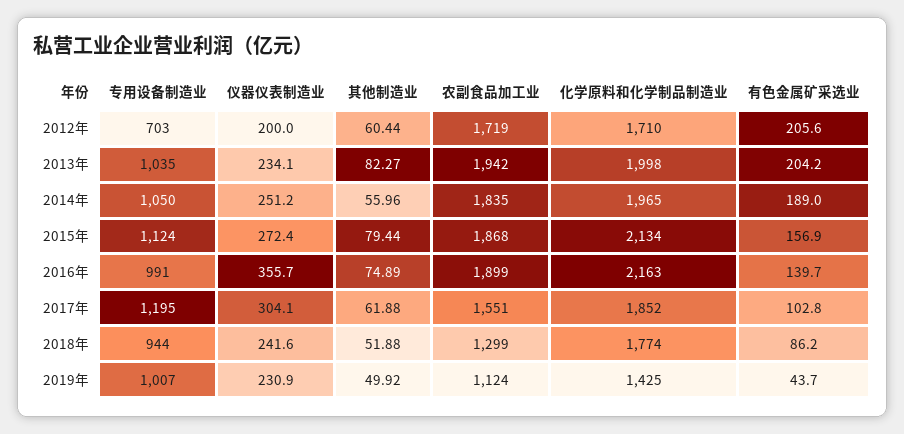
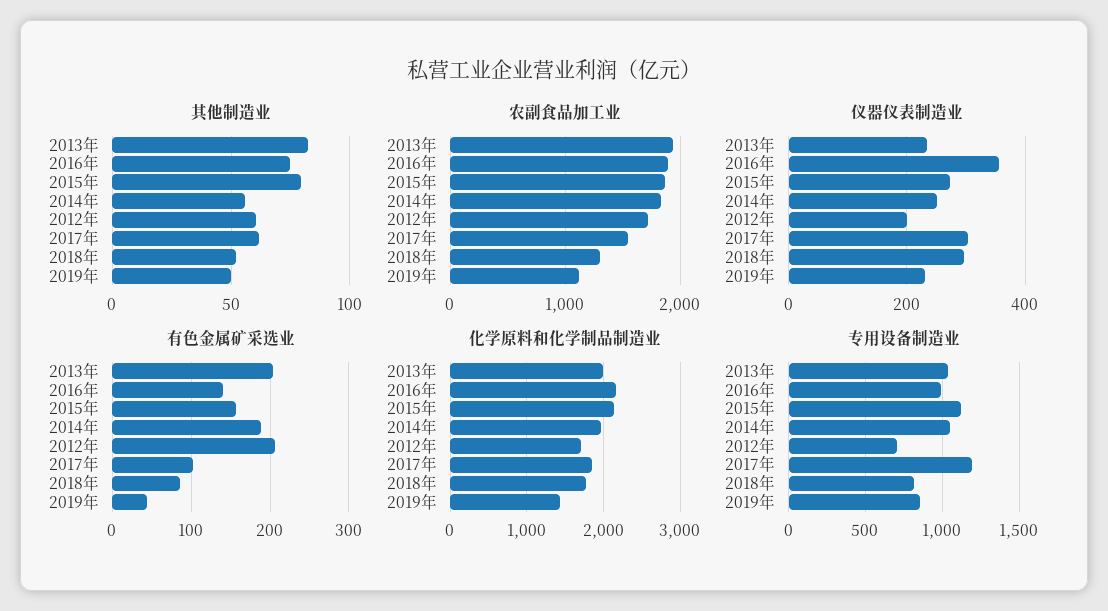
专用设备制造业, 2018年: 944 -> 800
仪器仪表制造业, 2018年: 241.6 -> 300
专用设备制造业, 2019年: 1007 -> 850

